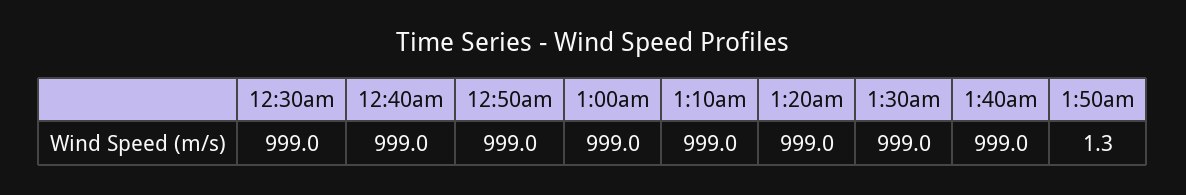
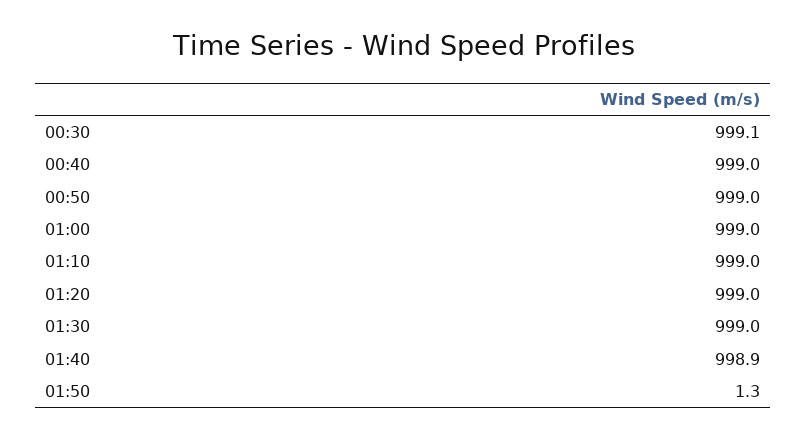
12:30am: 999 -> 999.1
1:40am: 999 -> 998.9

